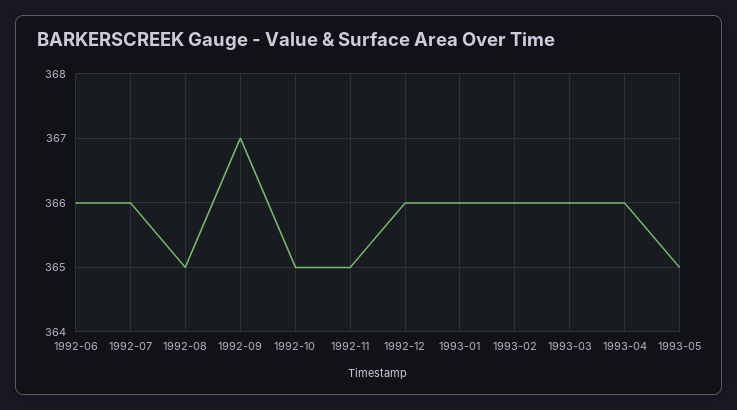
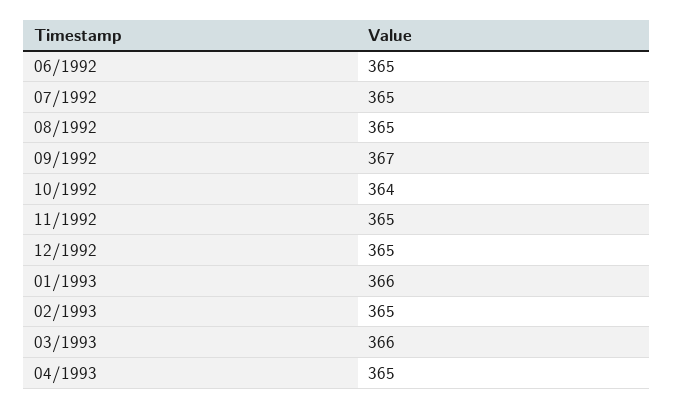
1992-06: 366 -> 365
1992-07: 366 -> 365
1992-10: 365 -> 364
1992-12: 366 -> 365
1993-02: 366 -> 365
1993-04: 366 -> 365
1993-05: 365 -> none

